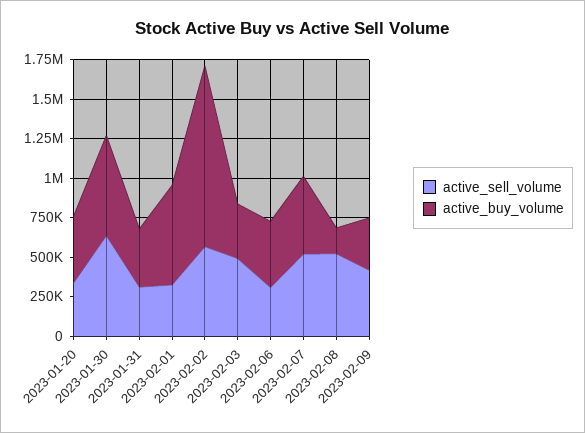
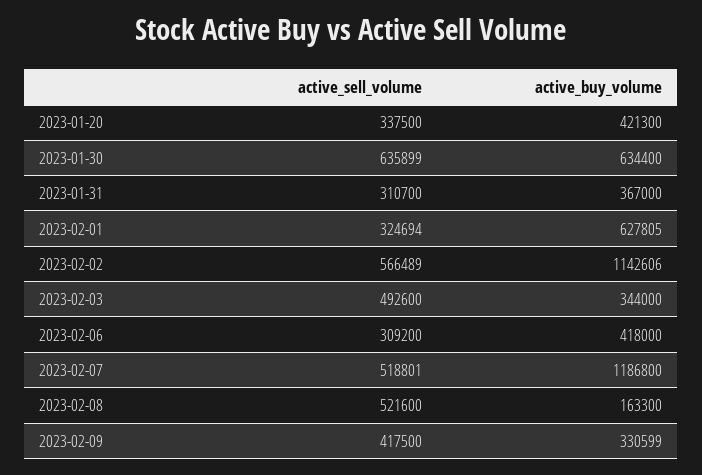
active_buy_volume, 2023-02-07: 500000 -> 1186800

